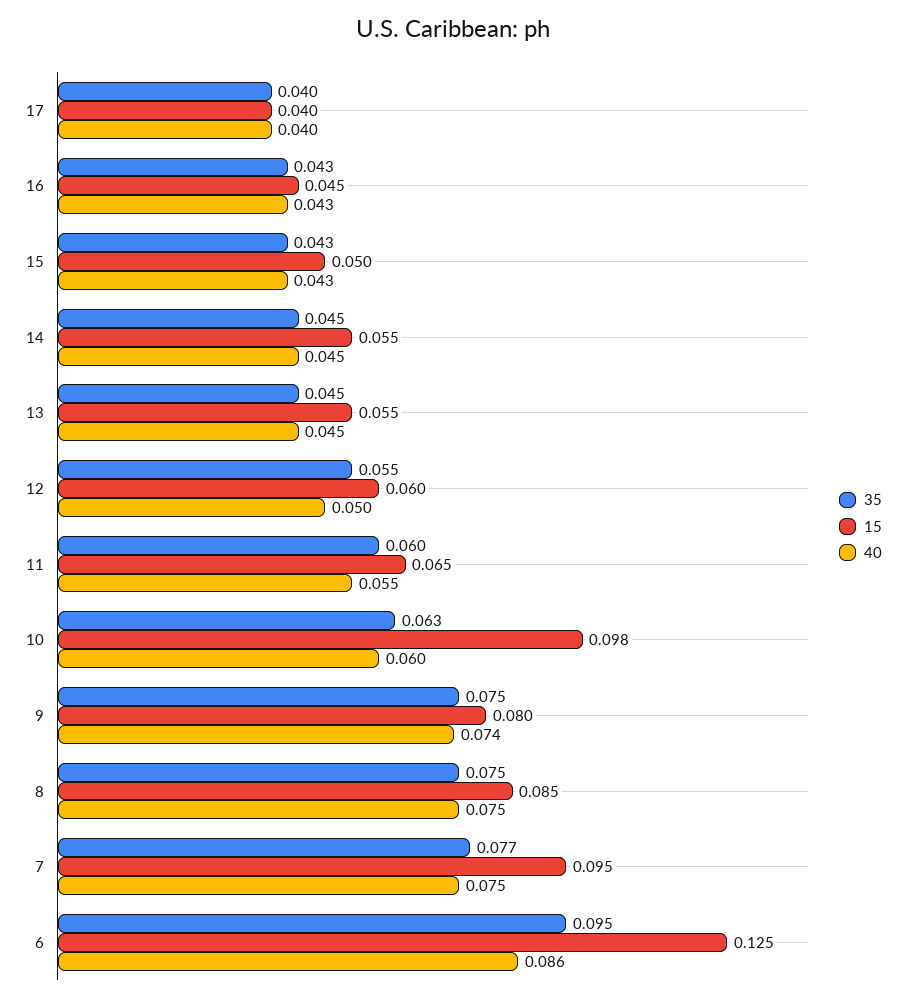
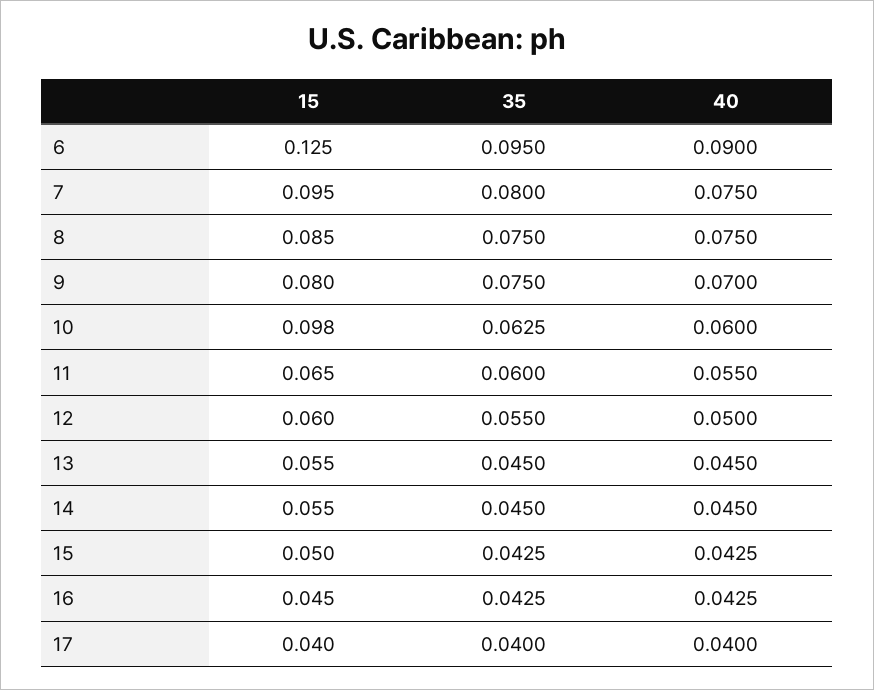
40, 9: 0.074 -> 0.07
35, 7: 0.077 -> 0.08
40, 6: 0.086 -> 0.09

